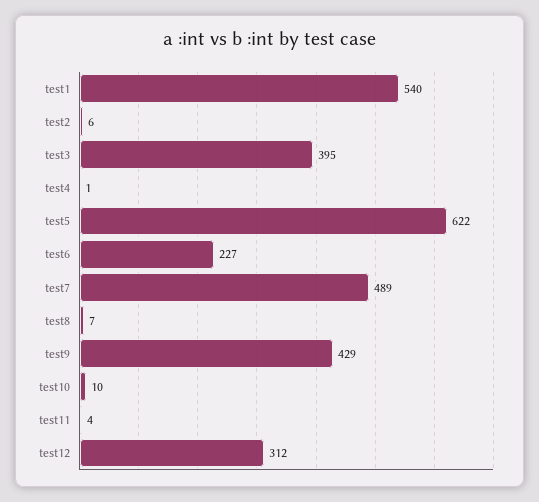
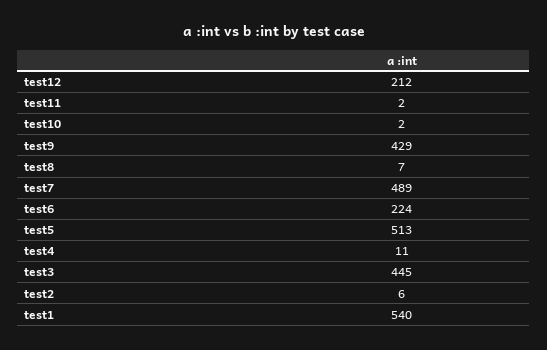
test3: 395 -> 445
test4: 1 -> 11
test5: 622 -> 513
test6: 227 -> 224
test10: 10 -> 2
test11: 4 -> 2
test12: 312 -> 212

